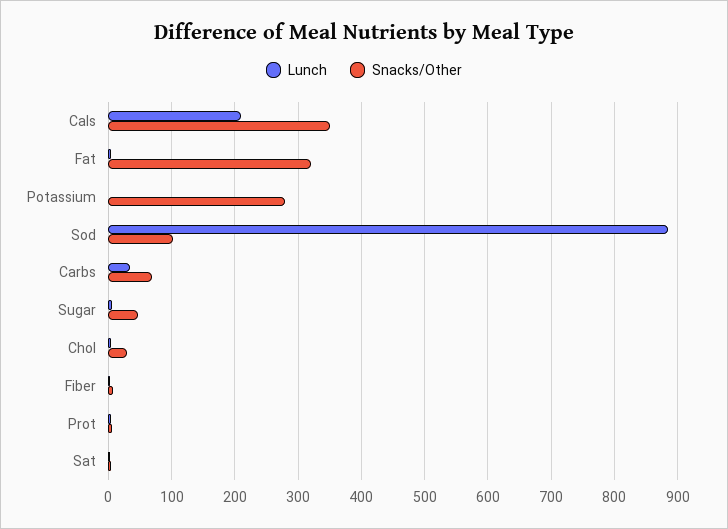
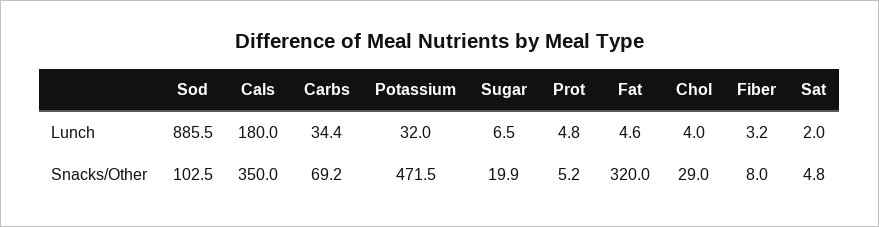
Lunch, Cals: 210 -> 180
Lunch, Potassium: 0 -> 32
Snacks/Other, Potassium: 280 -> 471.5
Snacks/Other, Sugar: 50 -> 19.9

